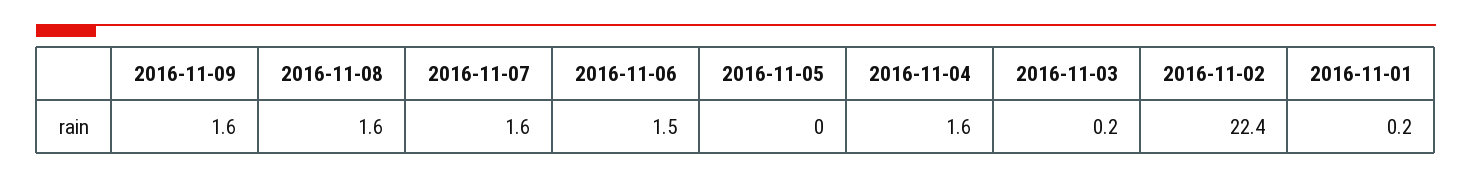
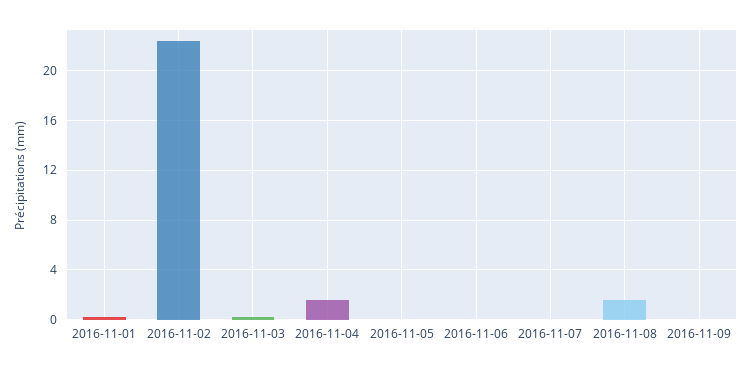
2016-11-09: 1.6 -> 0
2016-11-07: 1.6 -> 0
2016-11-06: 1.5 -> 0

